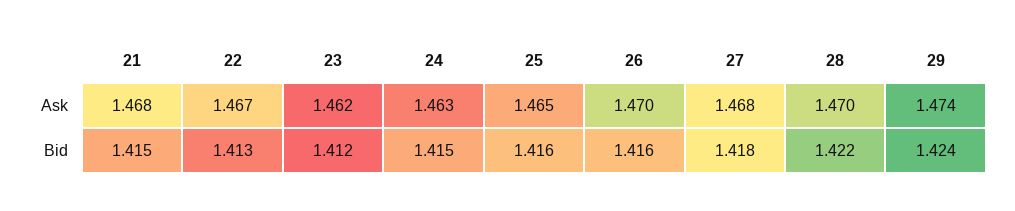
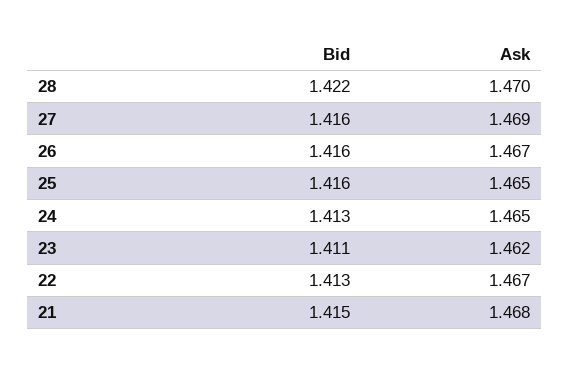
24, Ask: 1.463 -> 1.465
26, Ask: 1.47 -> 1.467
27, Ask: 1.468 -> 1.469
29, Ask: 1.474 -> none
23, Bid: 1.412 -> 1.411
24, Bid: 1.415 -> 1.413
27, Bid: 1.418 -> 1.416
29, Bid: 1.424 -> none

